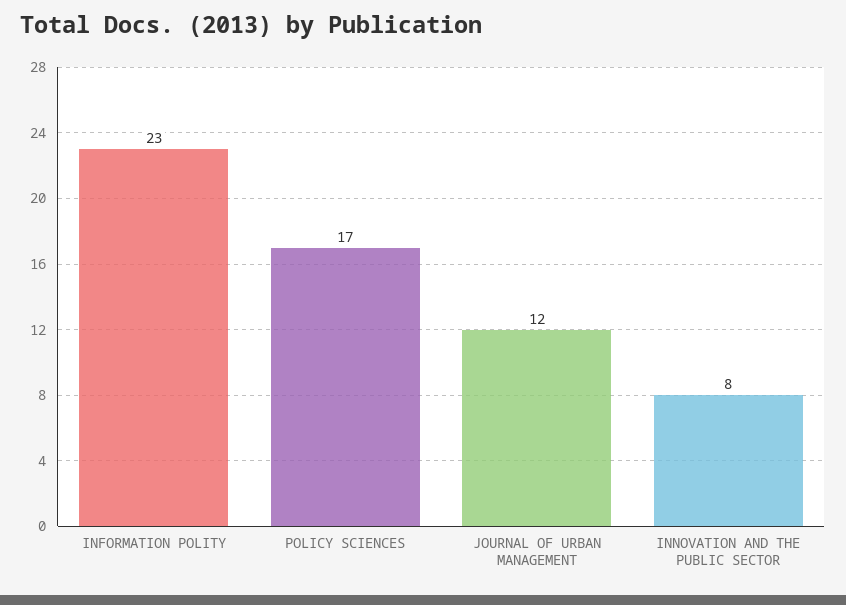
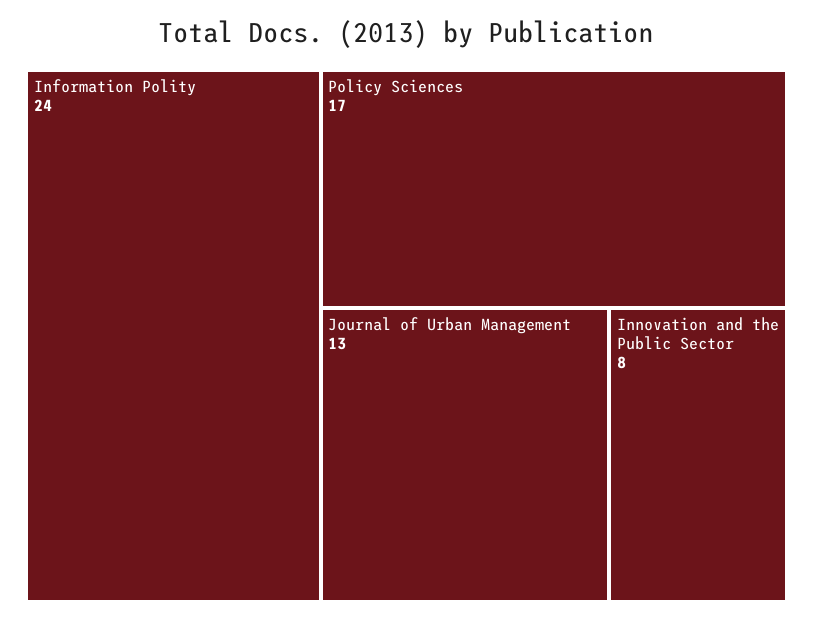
INFORMATION POLITY: 23 -> 24
JOURNAL OF URBAN MANAGEMENT: 12 -> 13

